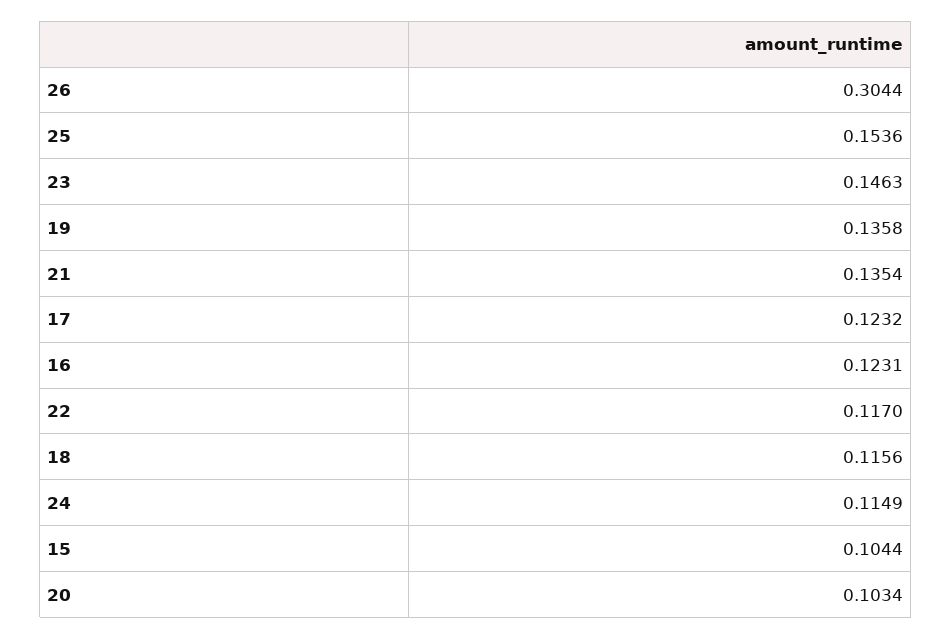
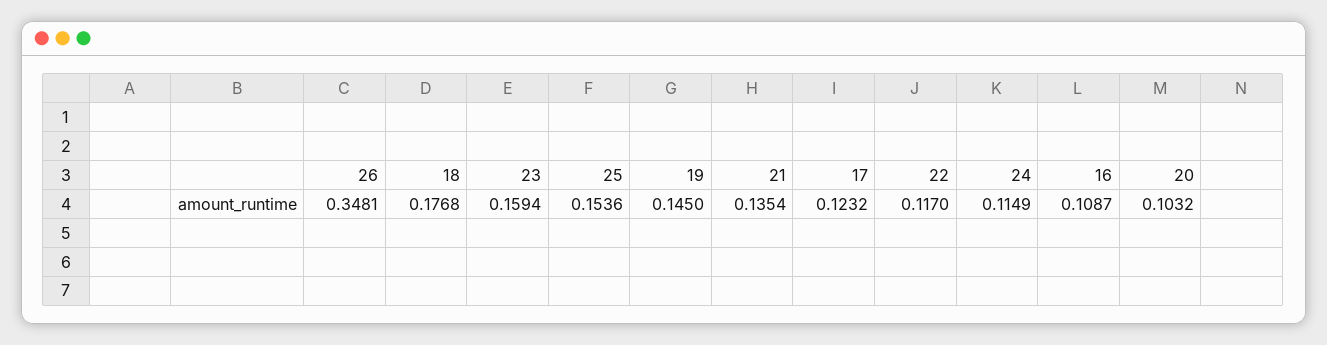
26: 0.3044 -> 0.3481
23: 0.1463 -> 0.1594
19: 0.1358 -> 0.145
16: 0.1231 -> 0.1087
18: 0.1156 -> 0.1768
15: 0.1044 -> none
20: 0.1034 -> 0.1032

